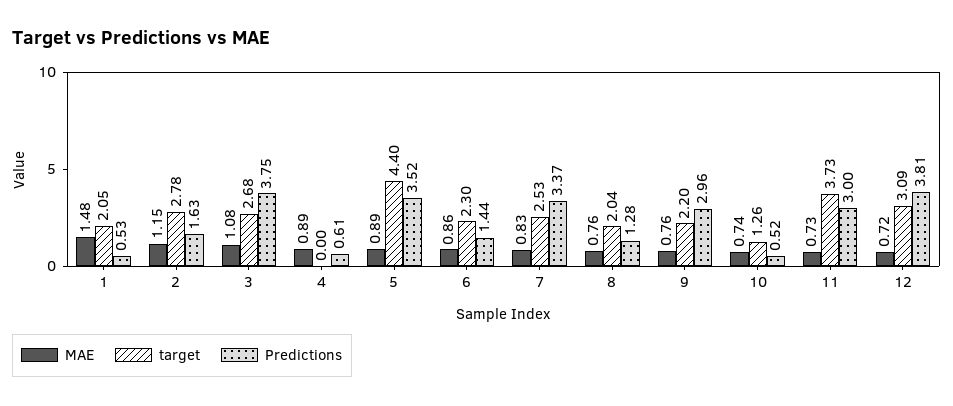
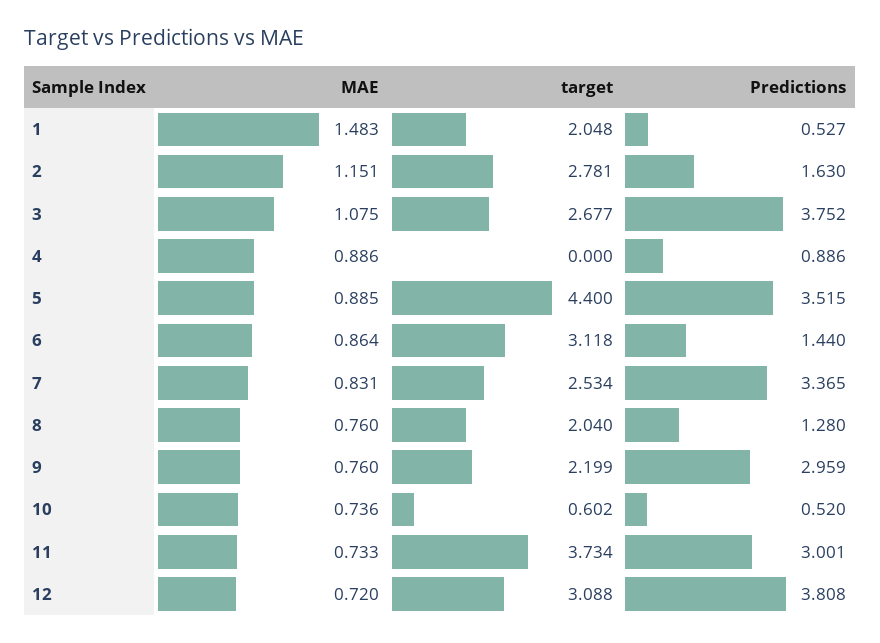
Predictions, 4: 0.61 -> 0.886
target, 6: 2.3 -> 3.118
target, 10: 1.26 -> 0.602

